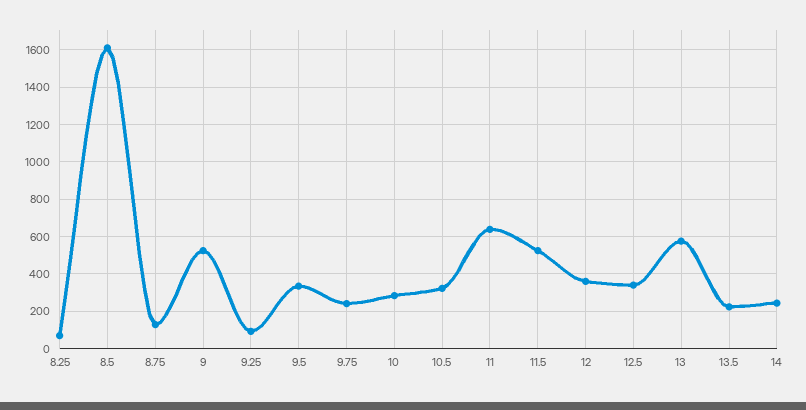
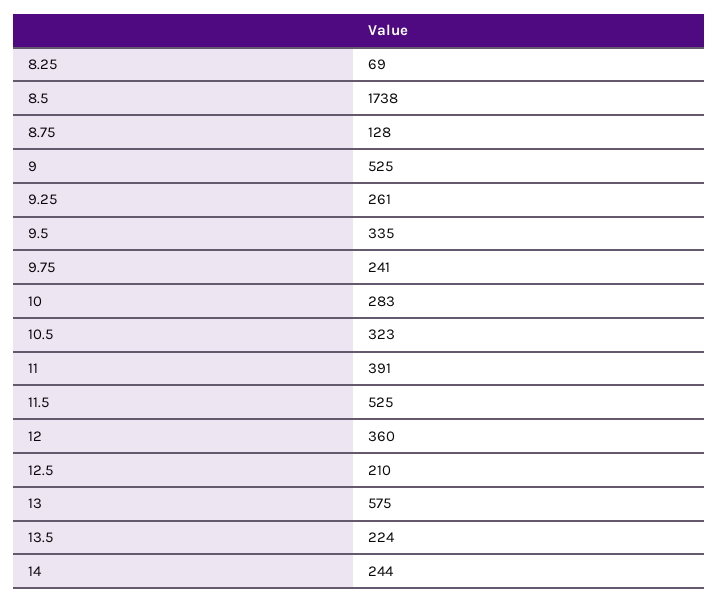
8.5: 1600 -> 1738
9.25: 100 -> 261
11: 650 -> 391
12.5: 350 -> 210

